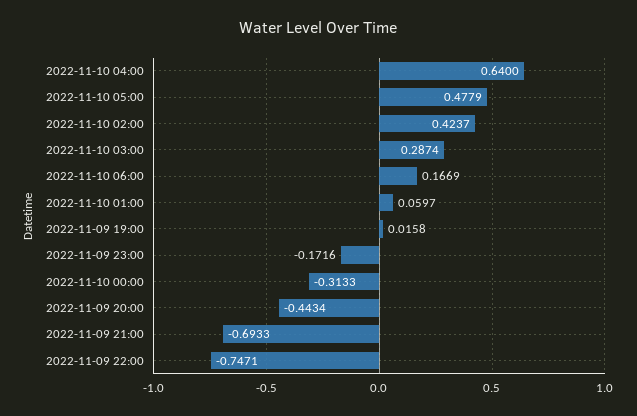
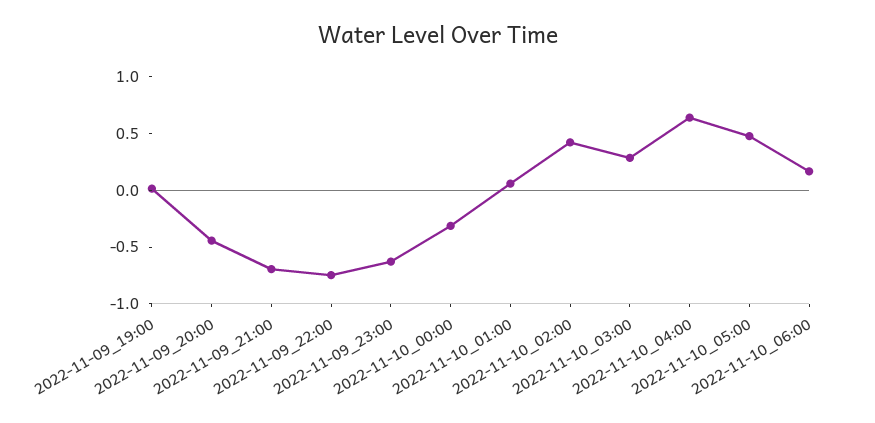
2022-11-09 23:00: -0.1716 -> -0.6

